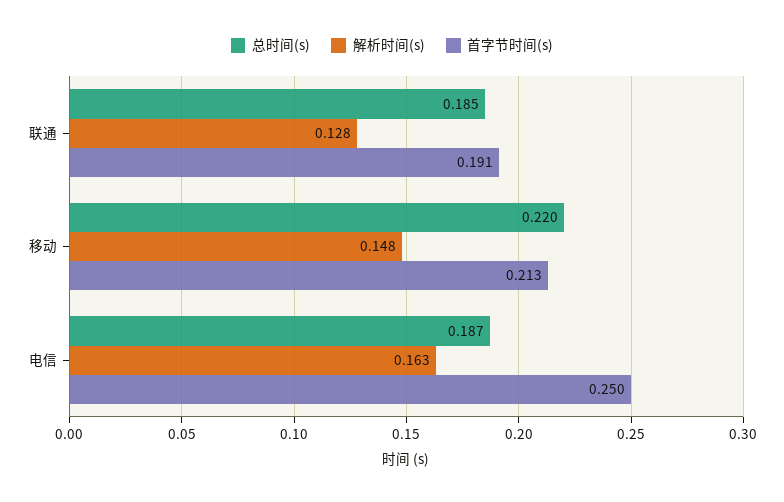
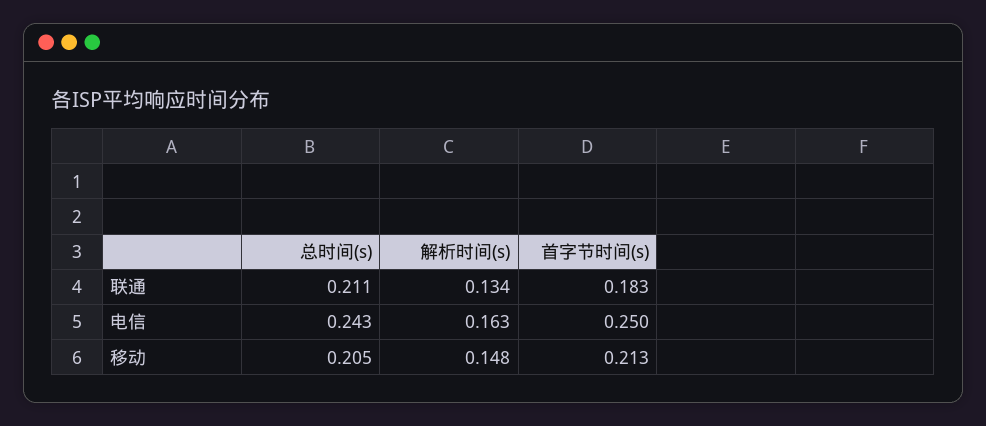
总时间(s), 联通: 0.185 -> 0.211
解析时间(s), 联通: 0.128 -> 0.134
首字节时间(s), 联通: 0.191 -> 0.183
总时间(s), 移动: 0.22 -> 0.205
总时间(s), 电信: 0.187 -> 0.243

